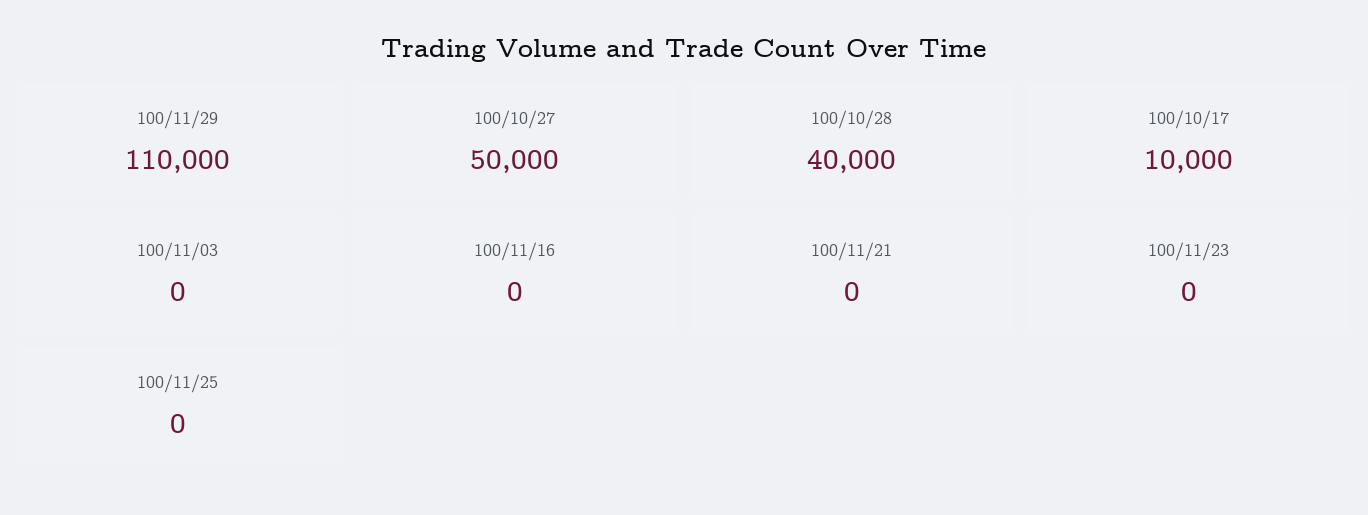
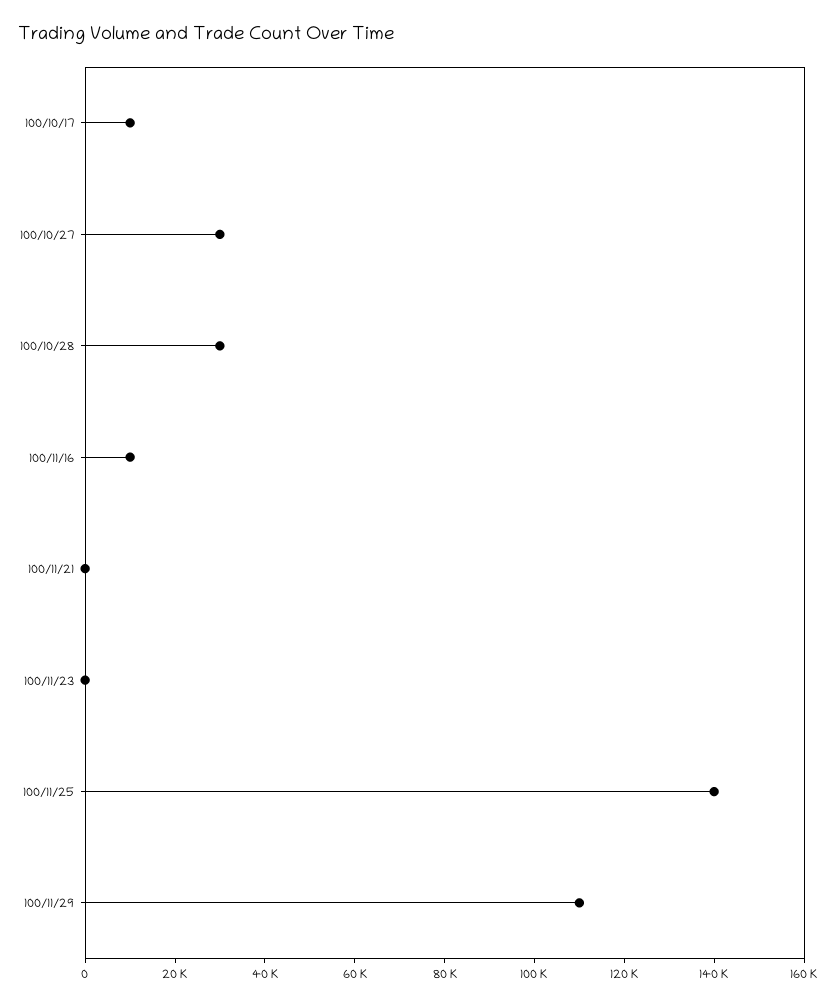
100/10/27: 50000 -> 30000
100/10/28: 40000 -> 30000
100/11/03: 0 -> none
100/11/16: 0 -> 10000
100/11/25: 0 -> 140000

